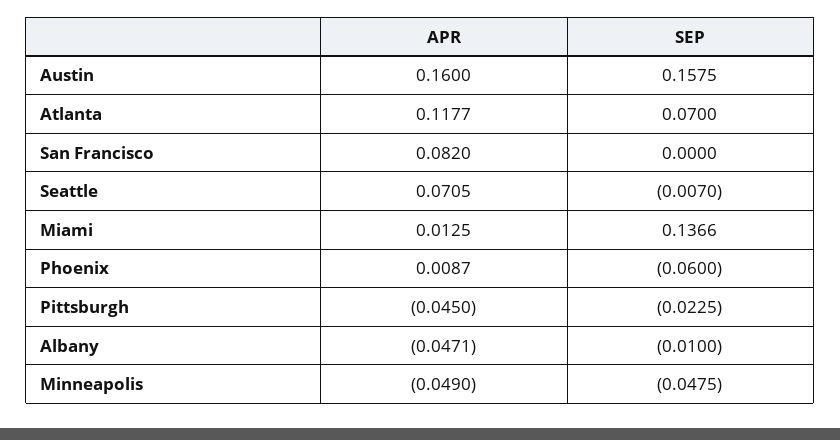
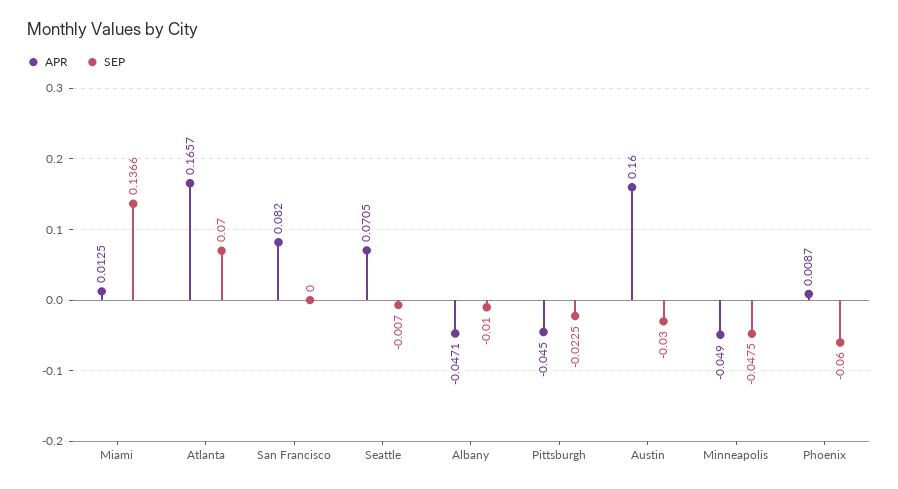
SEP, Austin: 0.1575 -> -0.03
APR, Atlanta: 0.1177 -> 0.1657

